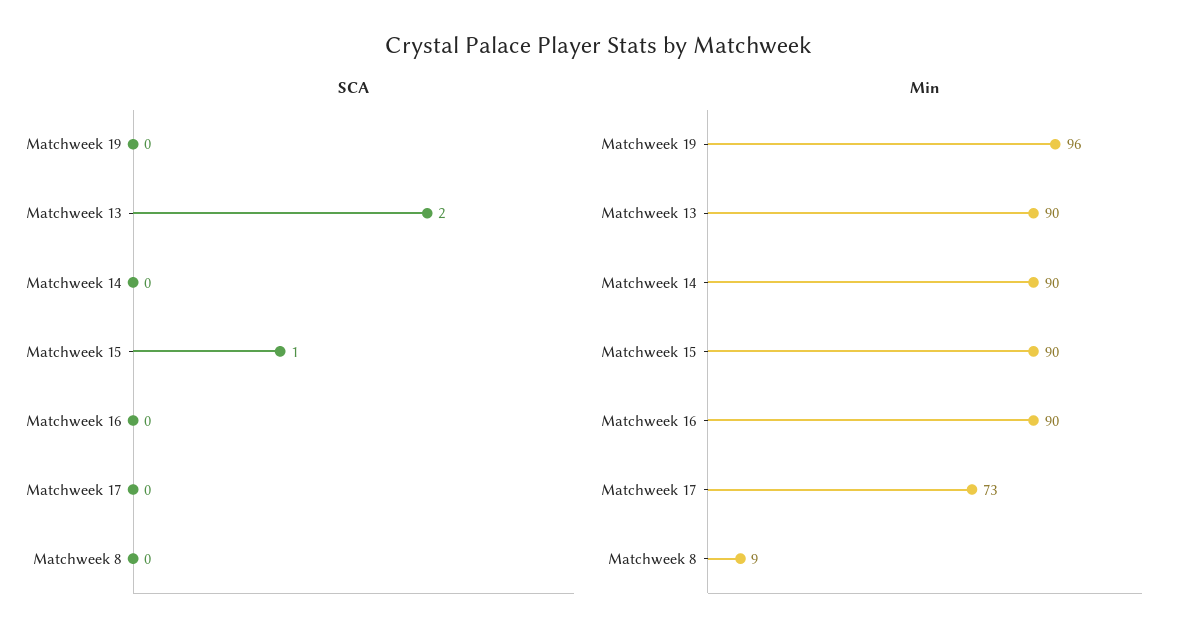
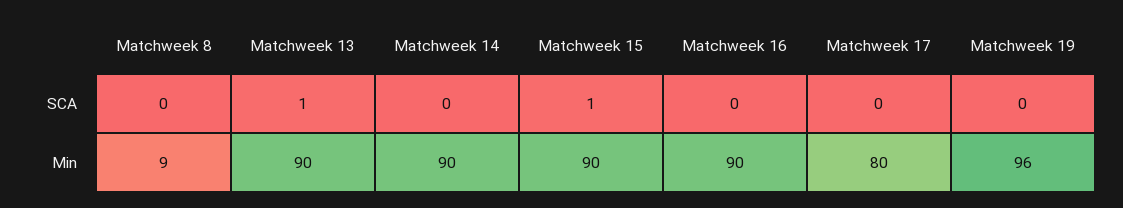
SCA, Matchweek 13: 2 -> 1
Min, Matchweek 17: 73 -> 80

